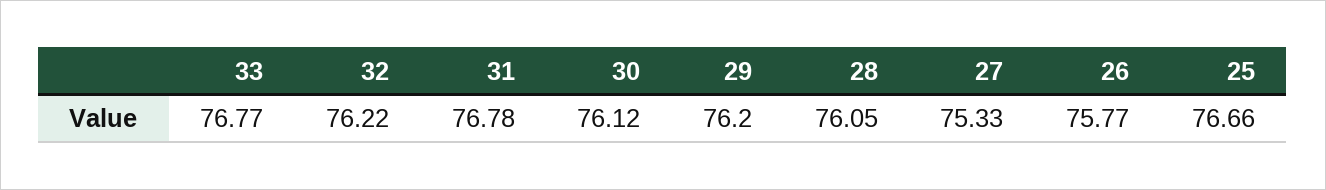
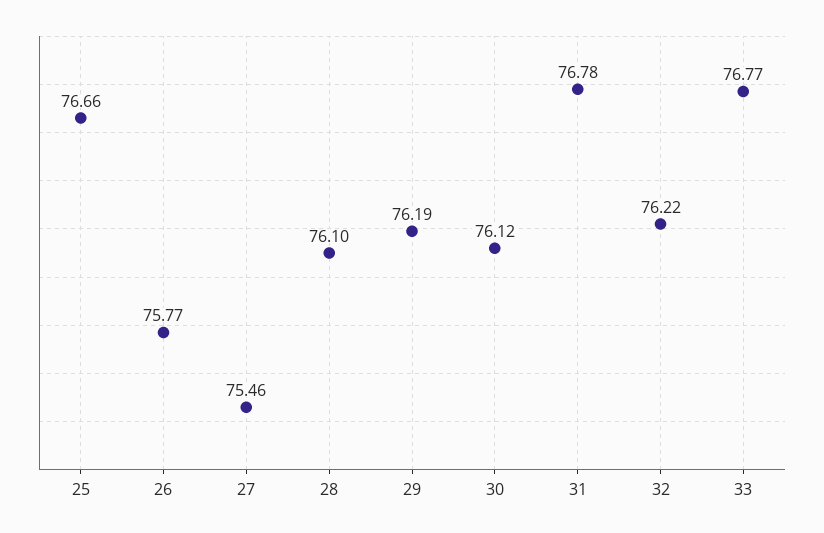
29: 76.2 -> 76.19
28: 76.05 -> 76.1
27: 75.33 -> 75.46

